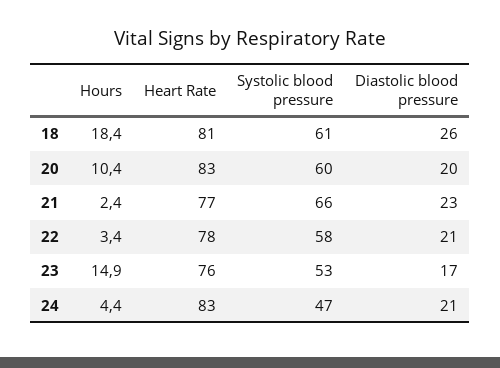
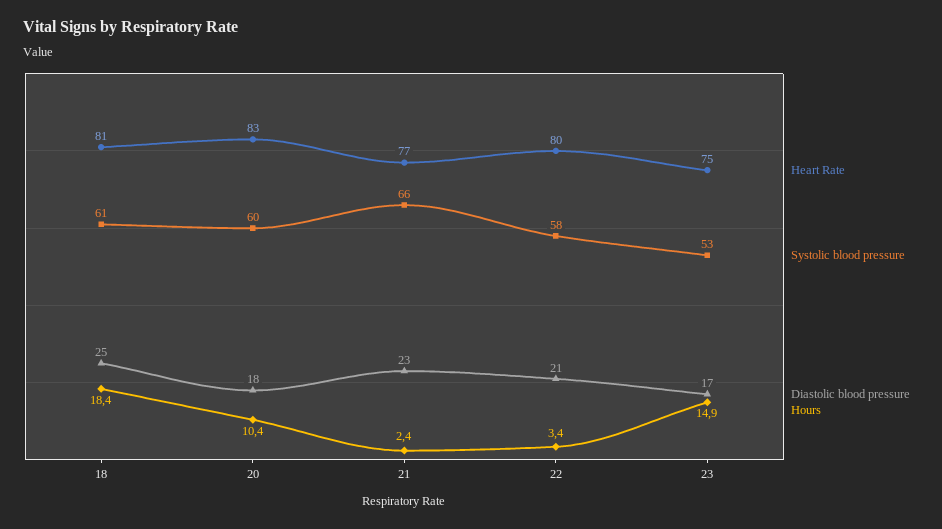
Diastolic blood pressure, 18: 26 -> 25
Diastolic blood pressure, 20: 20 -> 18
Heart Rate, 22: 78 -> 80
Heart Rate, 23: 76 -> 75
Hours, 24: 4.4 -> none
Heart Rate, 24: 83 -> none
Systolic blood pressure, 24: 47 -> none
Diastolic blood pressure, 24: 21 -> none

